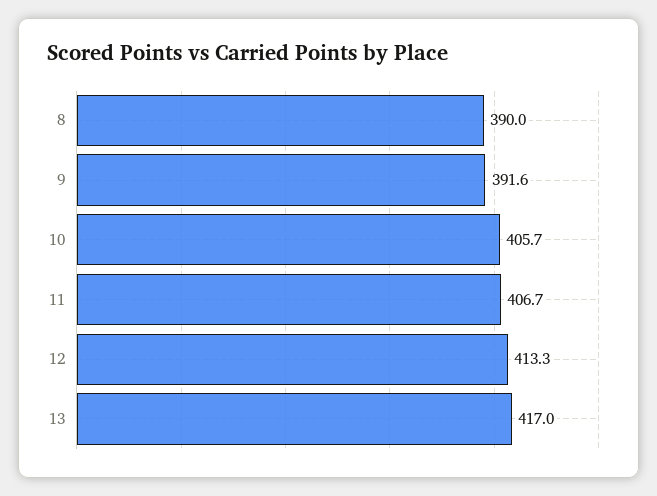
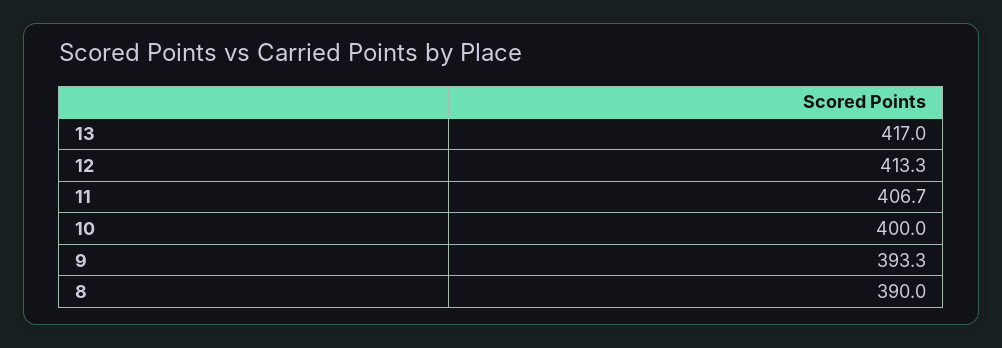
9: 391.6 -> 393.3
10: 405.7 -> 400

